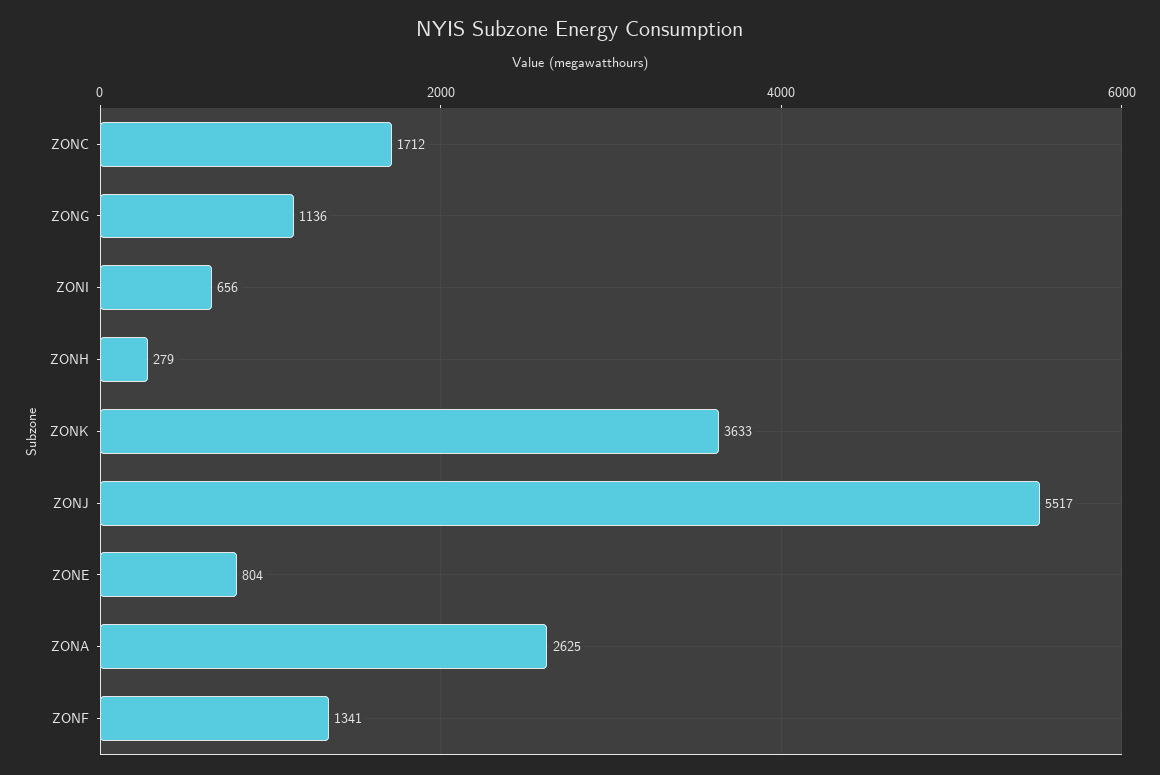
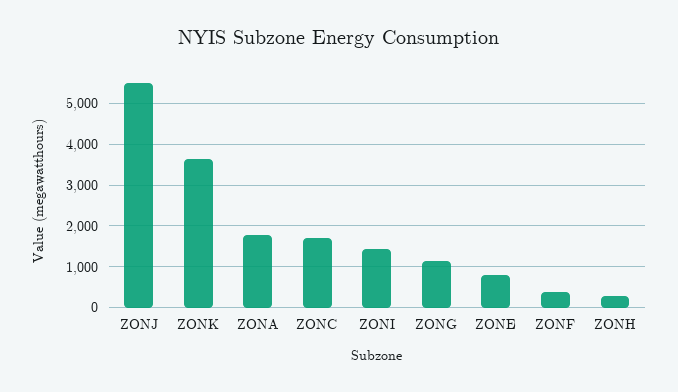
ZONI: 656 -> 1400
ZONA: 2625 -> 1800
ZONF: 1341 -> 400

